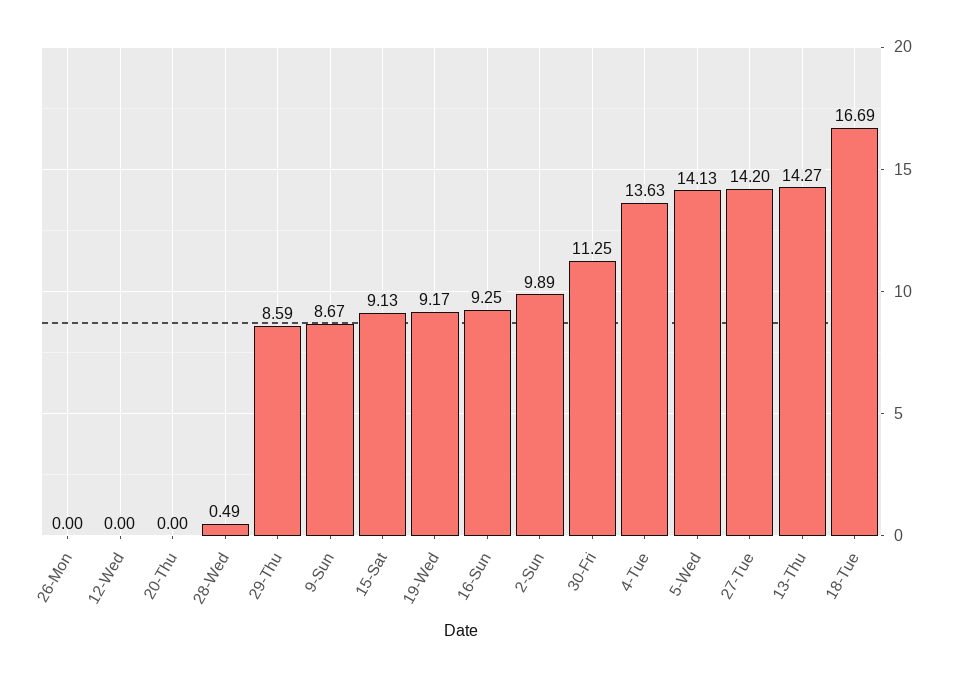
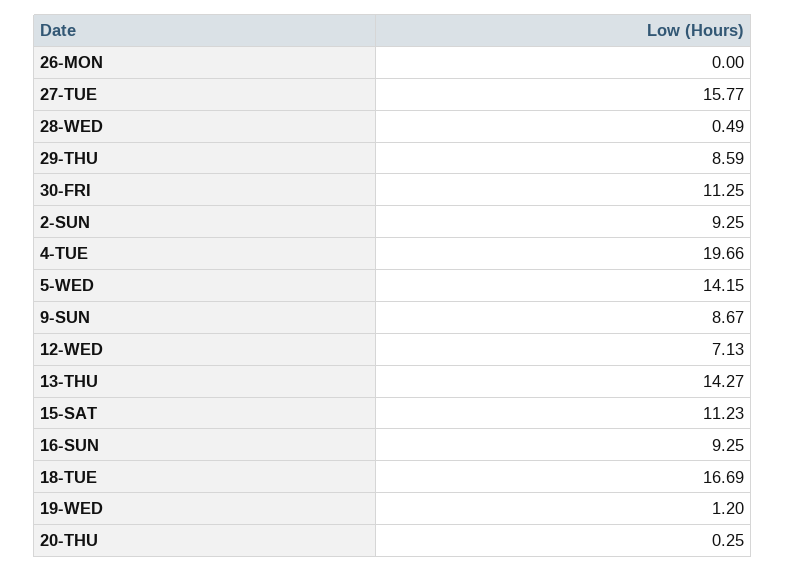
12-Wed: 0 -> 7.13
20-Thu: 0 -> 0.25
15-Sat: 9.13 -> 11.23
19-Wed: 9.17 -> 1.2
2-Sun: 9.89 -> 9.25
4-Tue: 13.63 -> 19.66
5-Wed: 14.13 -> 14.15
27-Tue: 14.2 -> 15.77

